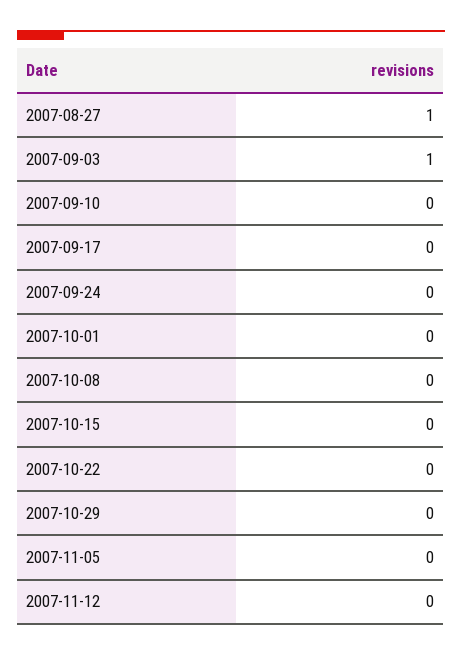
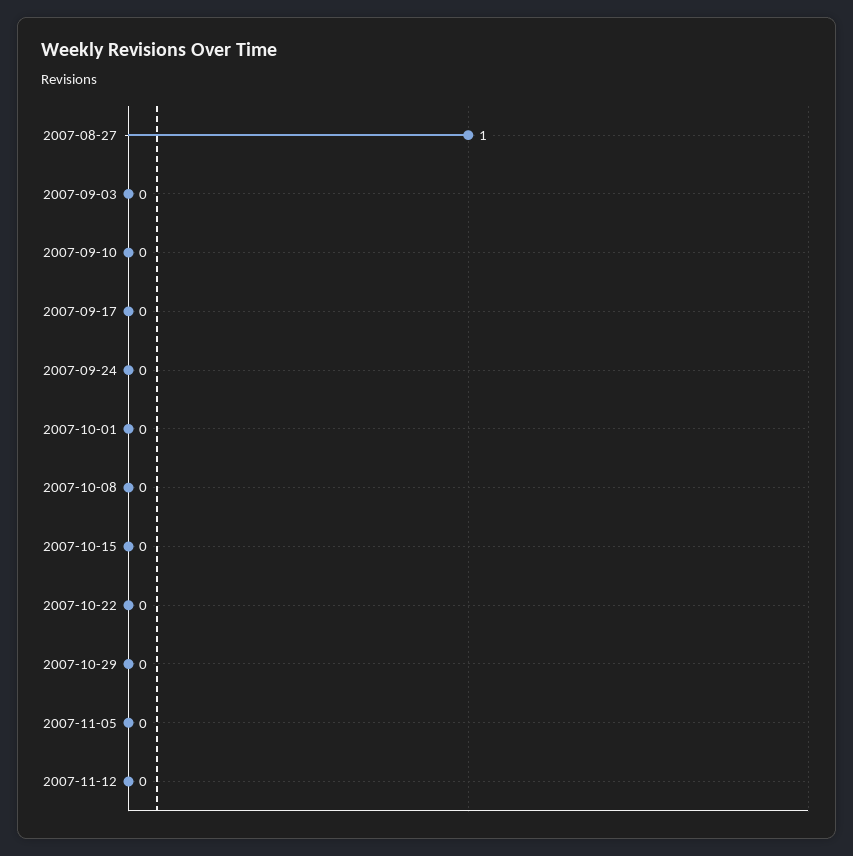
2007-09-03: 1 -> 0

